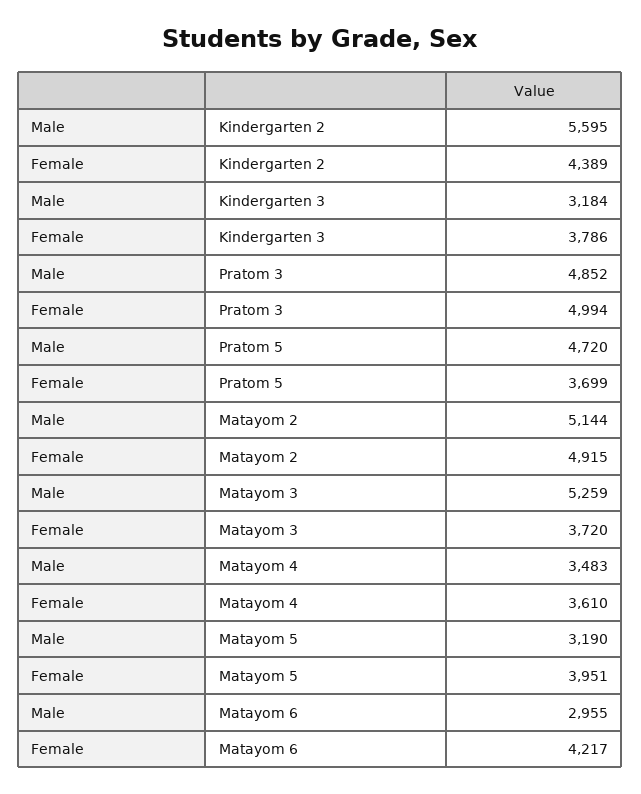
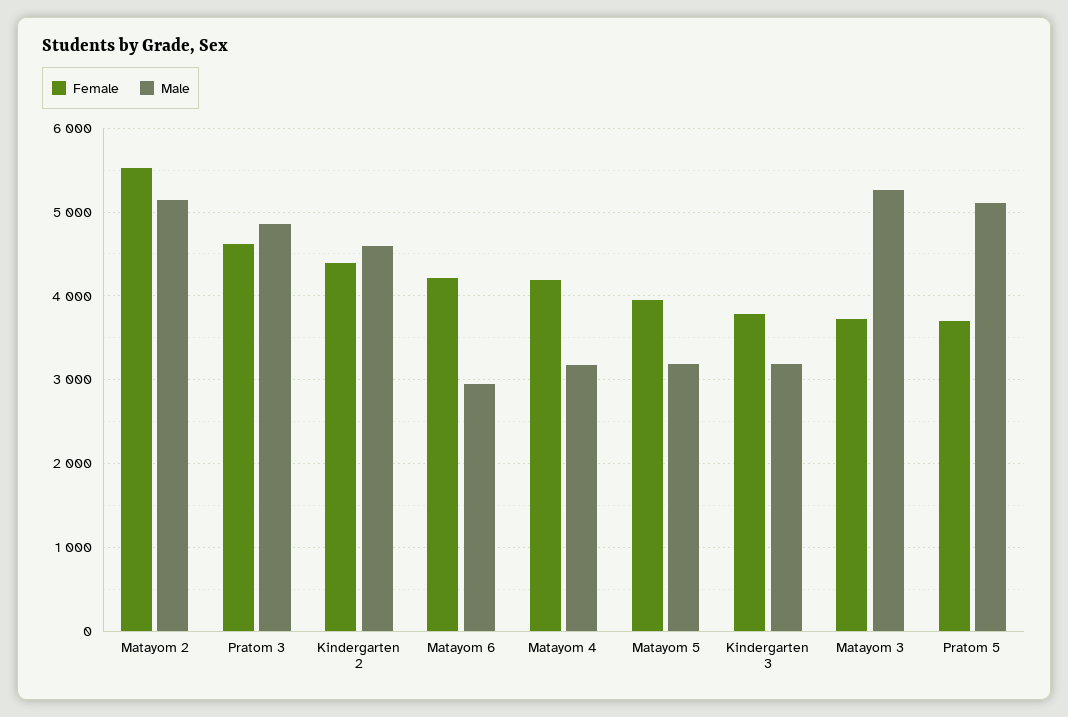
Male, Kindergarten 2: 5595 -> 4600
Female, Pratom 3: 4994 -> 4600
Male, Pratom 5: 4720 -> 5100
Female, Matayom 2: 4915 -> 5500
Male, Matayom 4: 3483 -> 3200
Female, Matayom 4: 3610 -> 4200

